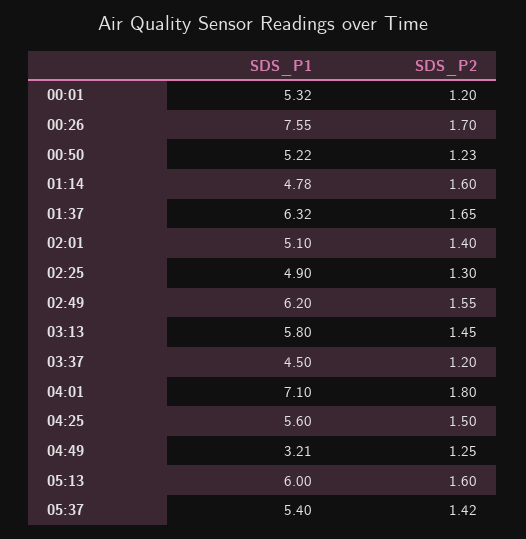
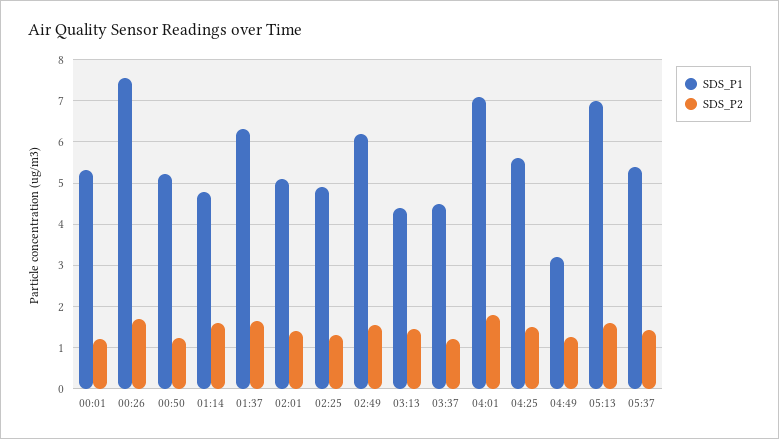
SDS_P1, 03:13: 5.8 -> 4.4
SDS_P1, 05:13: 6 -> 7

